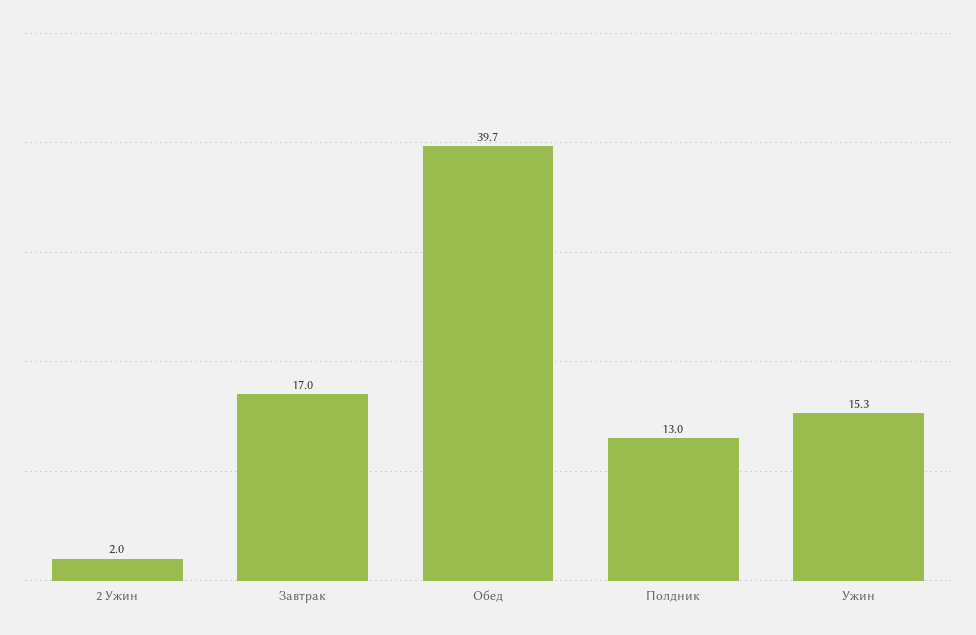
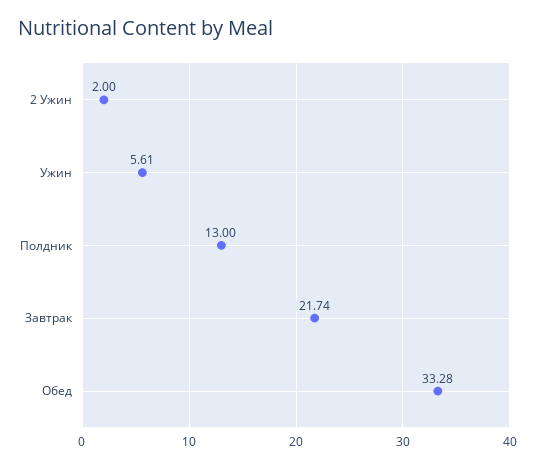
Завтрак: 17 -> 21.74
Обед: 39.7 -> 33.28
Ужин: 15.3 -> 5.61

